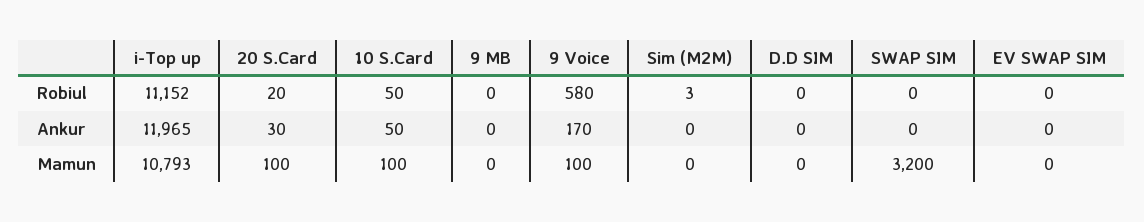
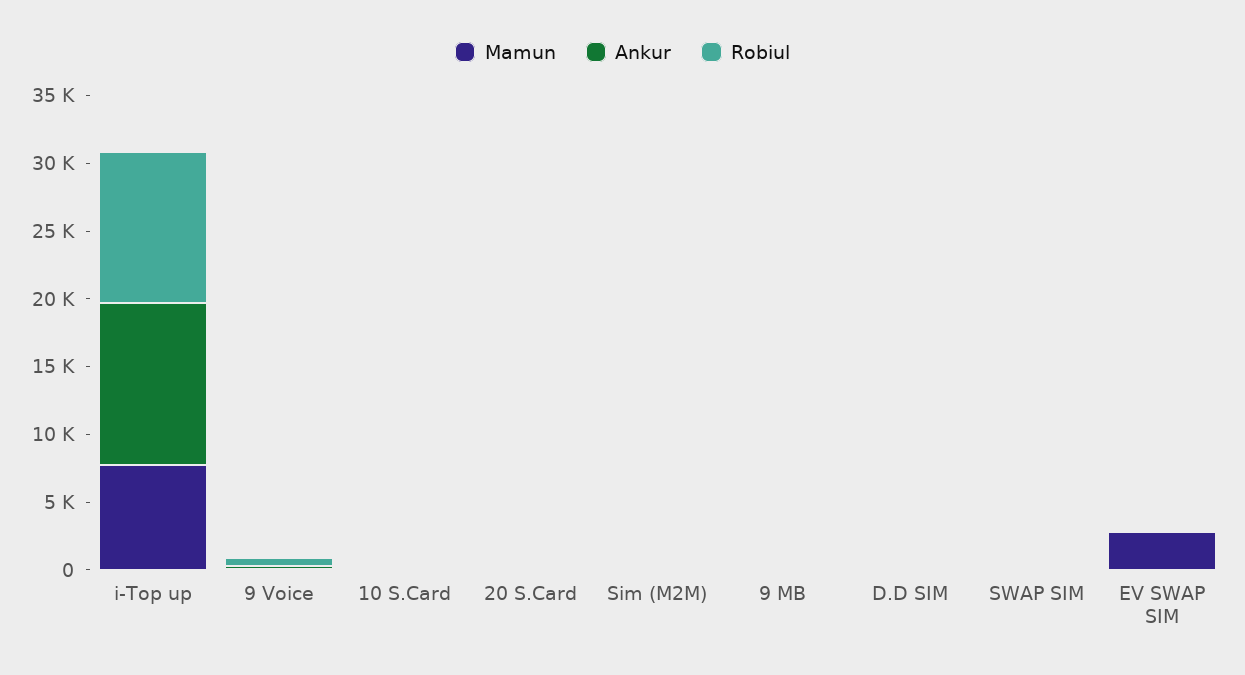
Mamun, i-Top up: 10793 -> 8000
Mamun, SWAP SIM: 3200 -> 0
Mamun, EV SWAP SIM: 0 -> 3000

